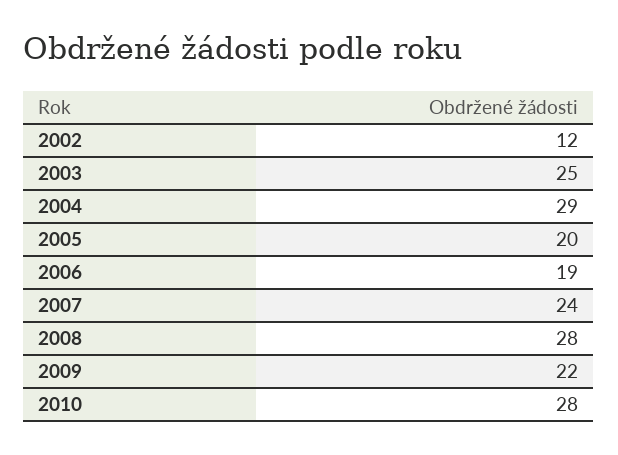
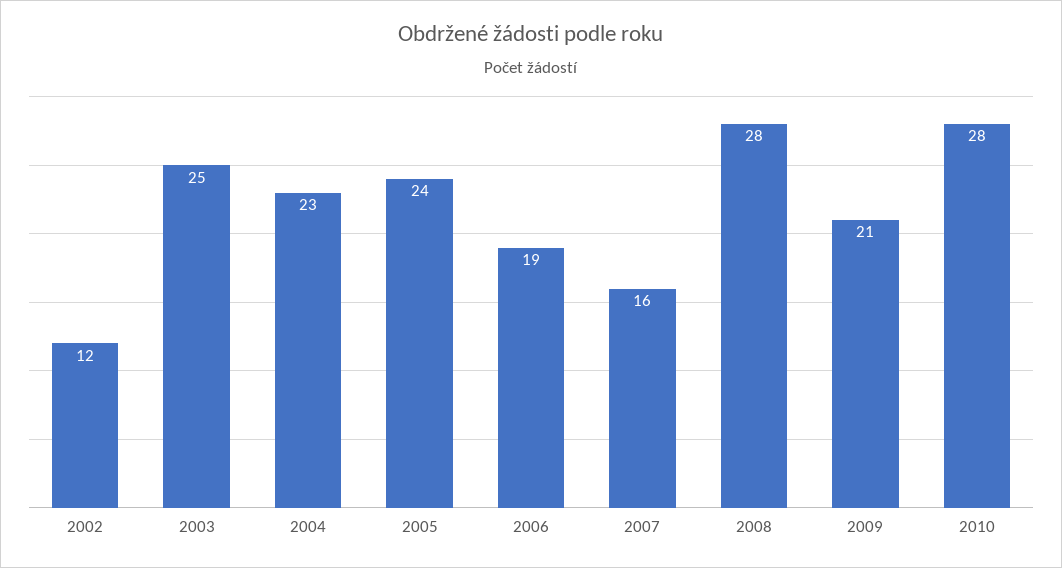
2004: 29 -> 23
2005: 20 -> 24
2007: 24 -> 16
2009: 22 -> 21

